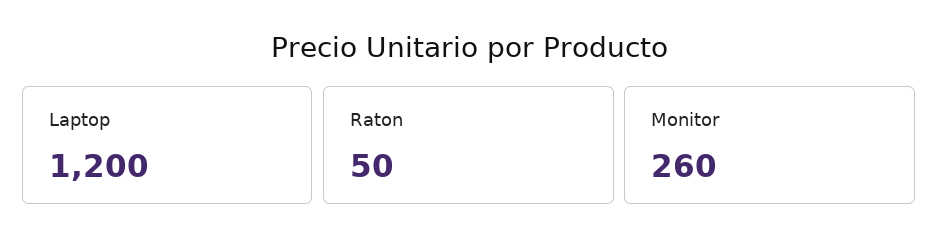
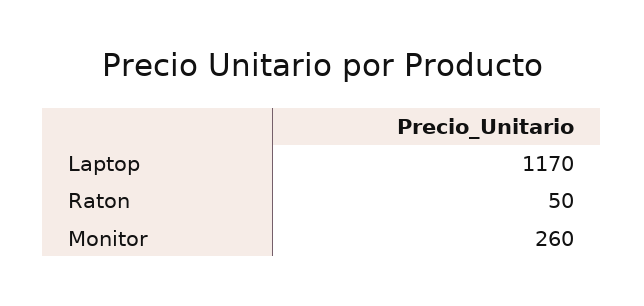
Laptop: 1200 -> 1170

